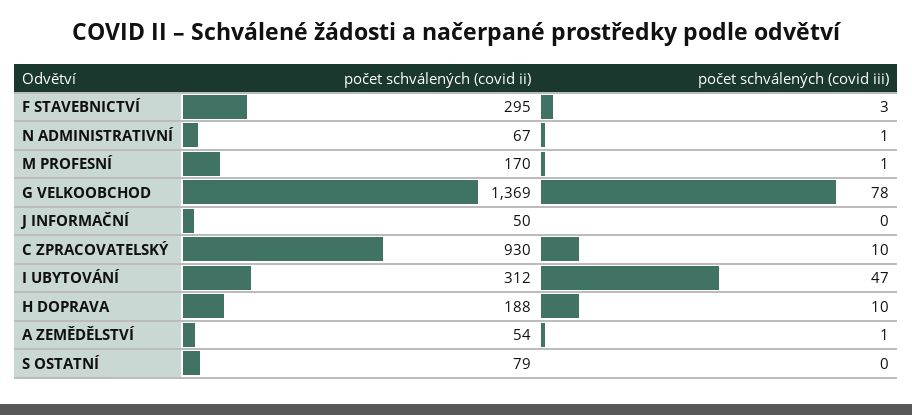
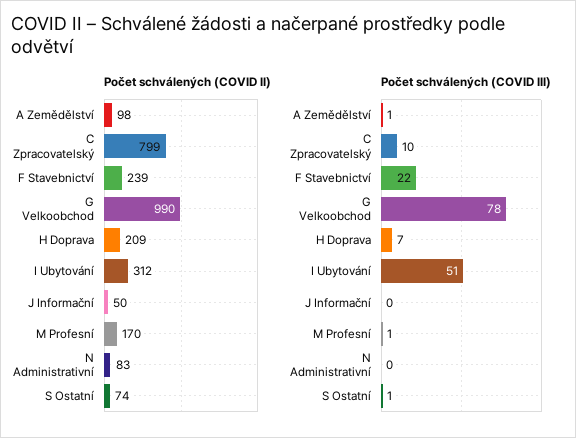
počet schválených (covid ii), F STAVEBNICTVÍ: 295 -> 239
počet schválených (covid iii), F STAVEBNICTVÍ: 3 -> 22
počet schválených (covid ii), N ADMINISTRATIVNÍ: 67 -> 83
počet schválených (covid iii), N ADMINISTRATIVNÍ: 1 -> 0
počet schválených (covid ii), G VELKOOBCHOD: 1369 -> 990
počet schválených (covid ii), C ZPRACOVATELSKÝ: 930 -> 799
počet schválených (covid iii), I UBYTOVÁNÍ: 47 -> 51
počet schválených (covid ii), H DOPRAVA: 188 -> 209
počet schválených (covid iii), H DOPRAVA: 10 -> 7
počet schválených (covid ii), A ZEMĚDĚLSTVÍ: 54 -> 98
počet schválených (covid ii), S OSTATNÍ: 79 -> 74
počet schválených (covid iii), S OSTATNÍ: 0 -> 1

